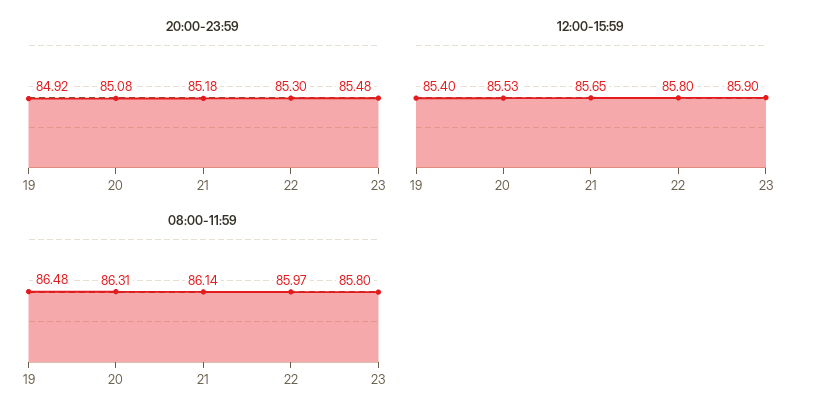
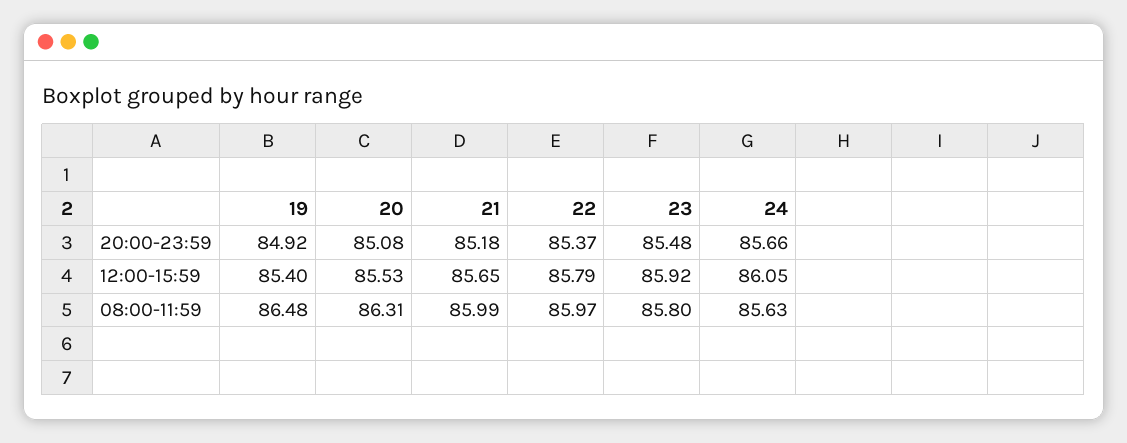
20:00-23:59, 22: 85.3 -> 85.37
12:00-15:59, 22: 85.8 -> 85.79
12:00-15:59, 23: 85.9 -> 85.92
08:00-11:59, 21: 86.14 -> 85.99
20:00-23:59, 24: none -> 85.66
12:00-15:59, 24: none -> 86.05
08:00-11:59, 24: none -> 85.63

